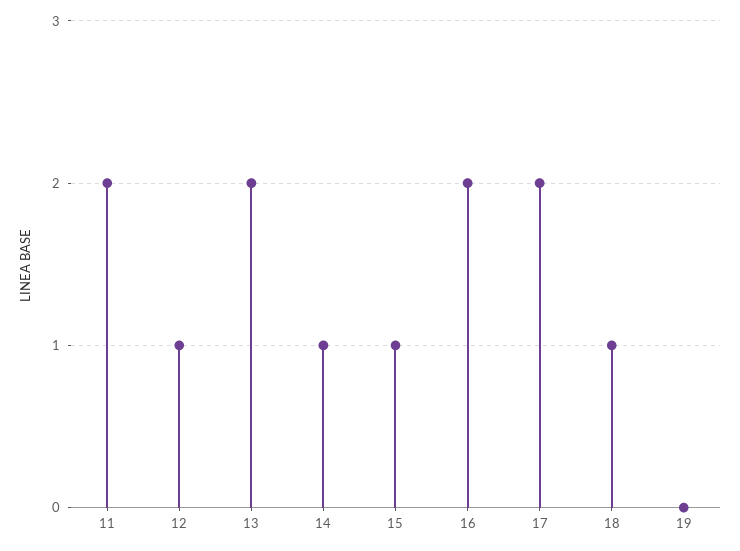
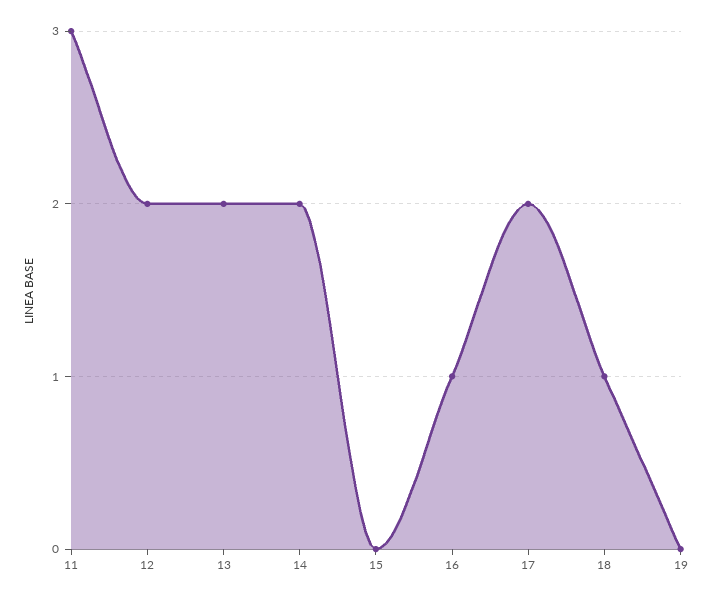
11: 2 -> 3
12: 1 -> 2
14: 1 -> 2
15: 1 -> 0
16: 2 -> 1

